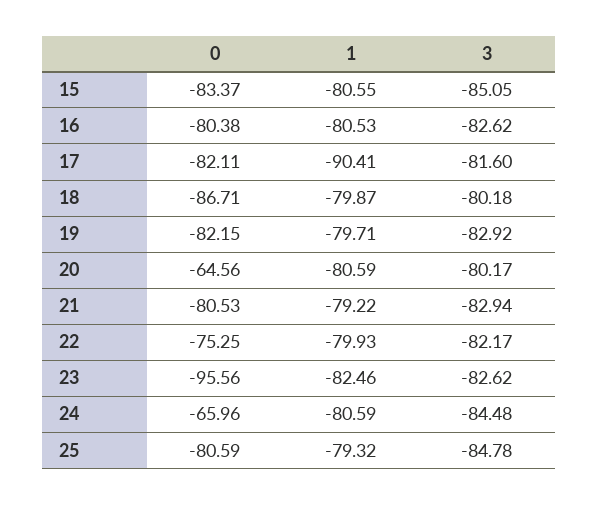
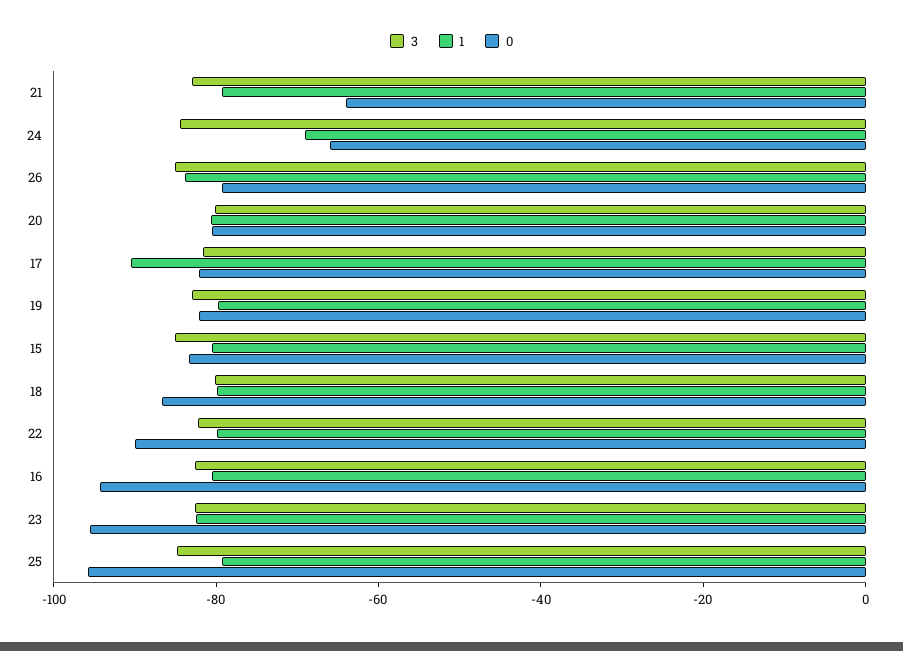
0, 16: -80.38 -> -95
0, 20: -64.56 -> -80
0, 21: -80.53 -> -65
0, 22: -75.25 -> -90
1, 24: -80.59 -> -70
0, 25: -80.59 -> -95
3, 26: none -> -85
1, 26: none -> -85
0, 26: none -> -80

